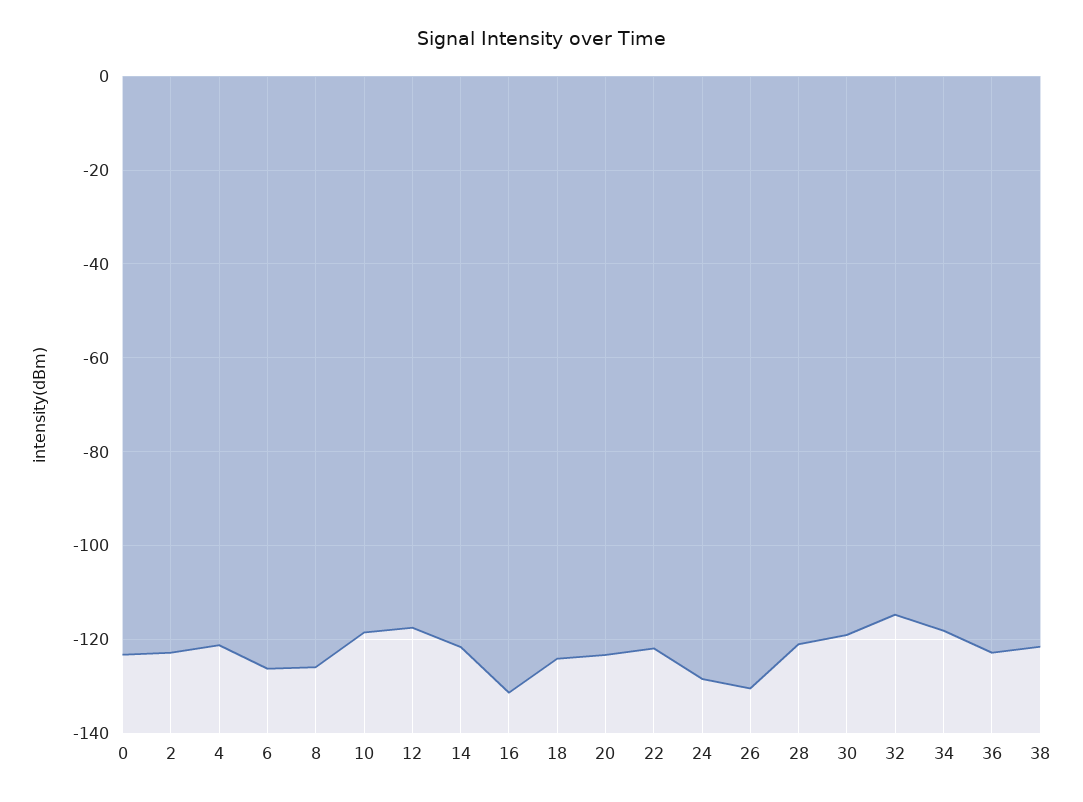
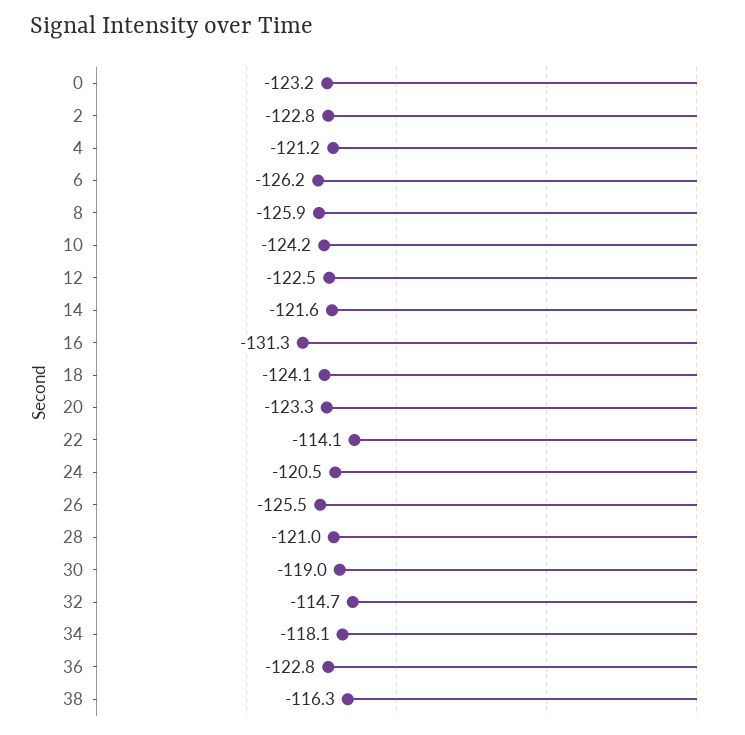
10: -118 -> -124.2
12: -118 -> -122.5
22: -122 -> -114.1
24: -128 -> -120.5
26: -130 -> -125.5
38: -122 -> -116.3

